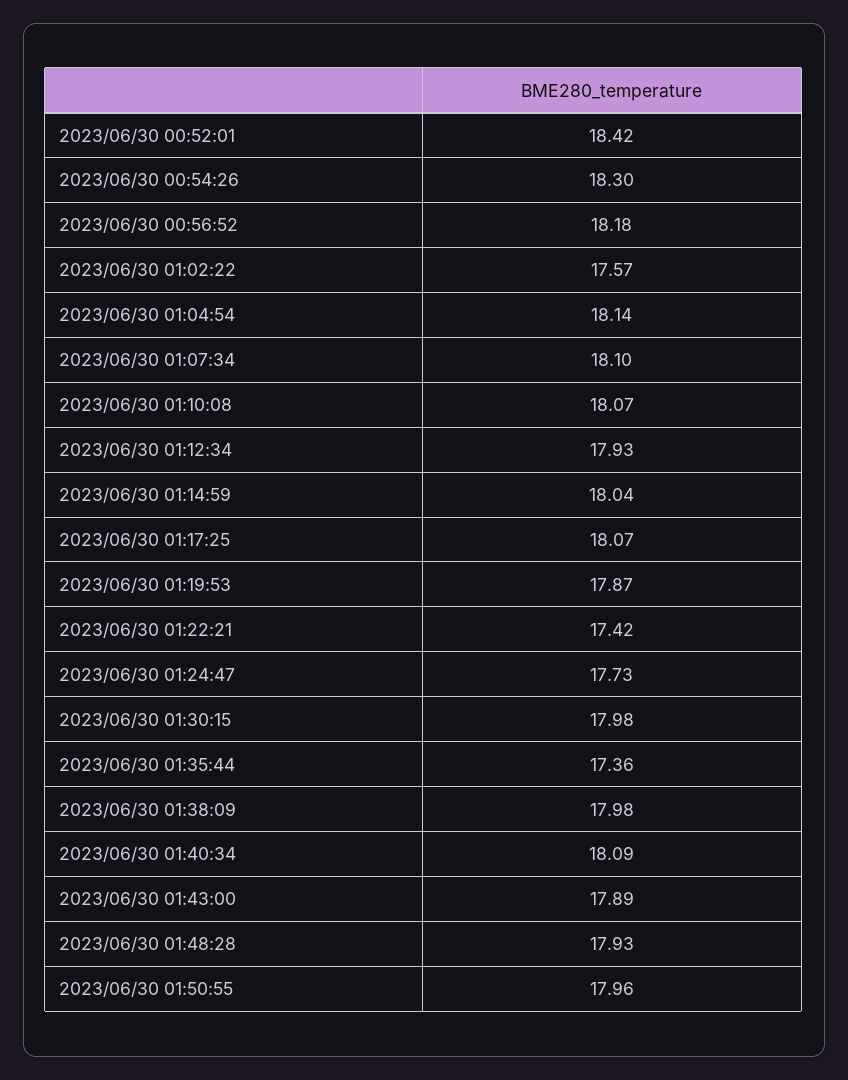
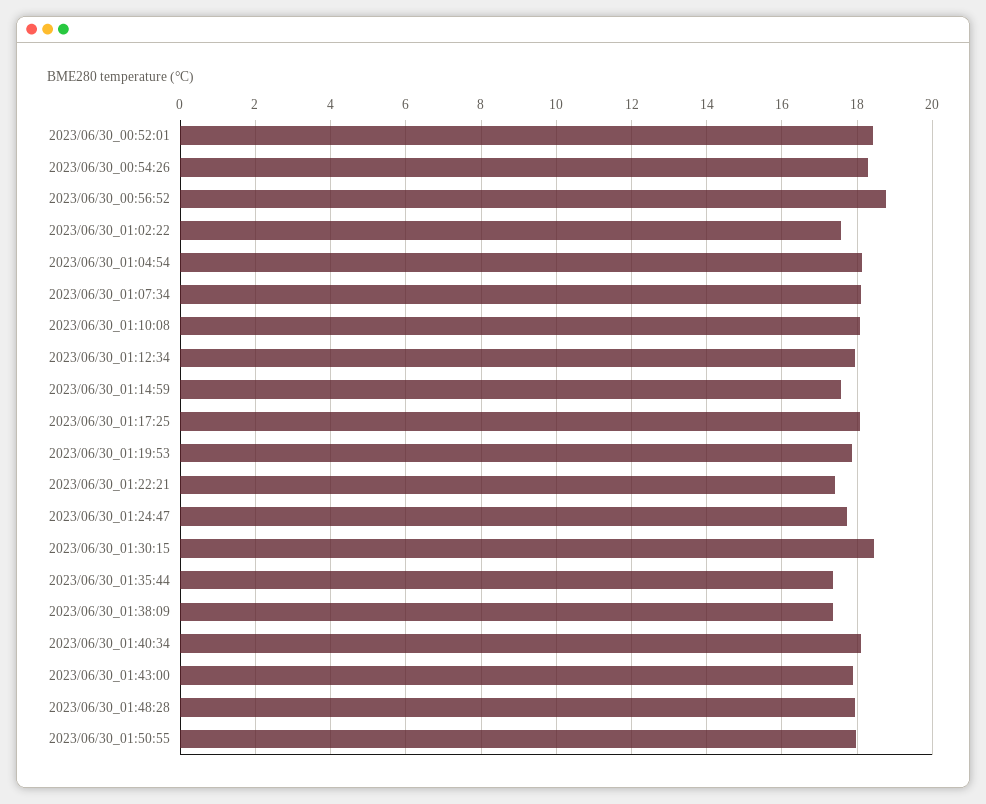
2023/06/30 00:56:52: 18.18 -> 18.8
2023/06/30 01:14:59: 18.04 -> 17.6
2023/06/30 01:30:15: 17.98 -> 18.4
2023/06/30 01:38:09: 17.98 -> 17.4

